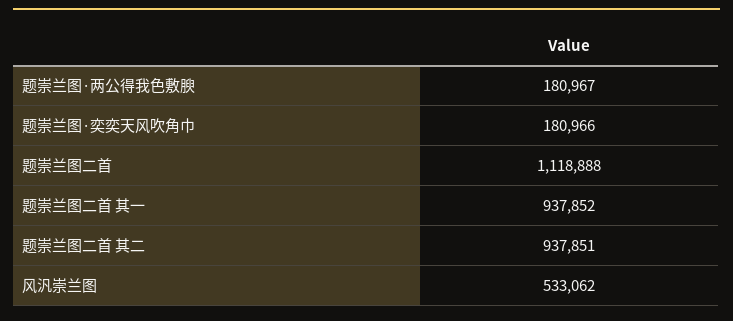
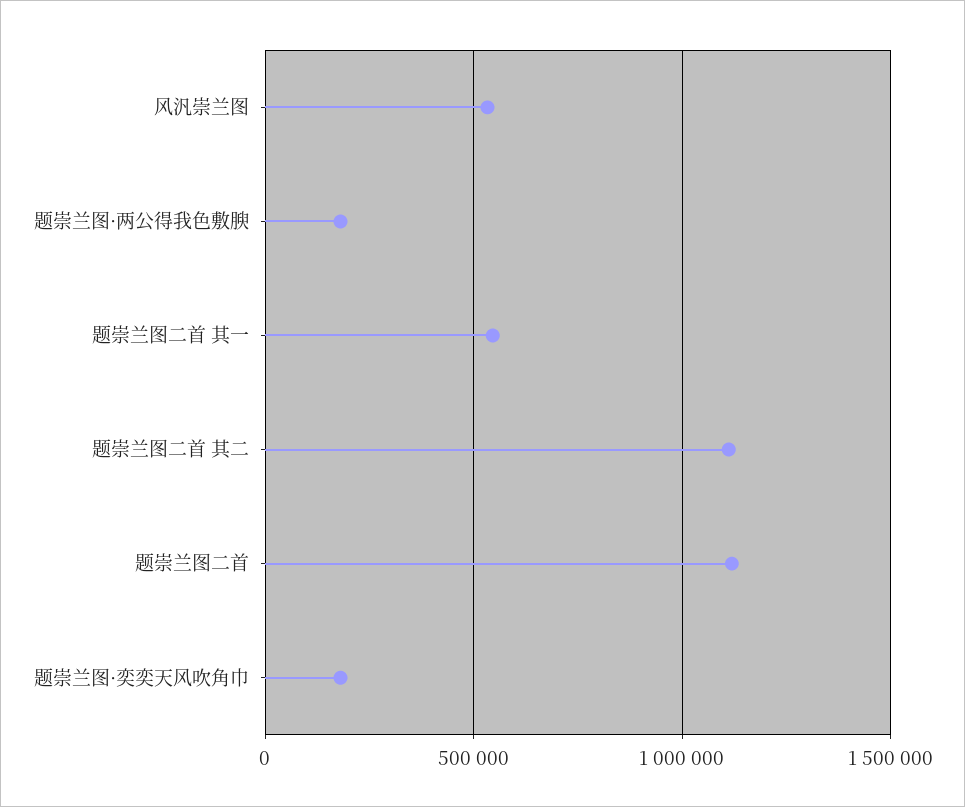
题崇兰图二首 其一: 937852 -> 550000
题崇兰图二首 其二: 937851 -> 1100000

